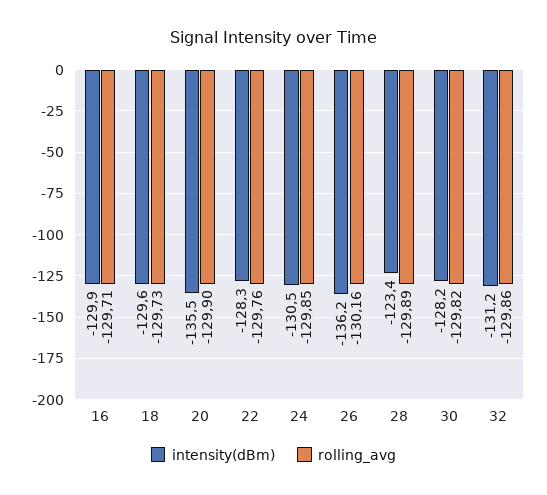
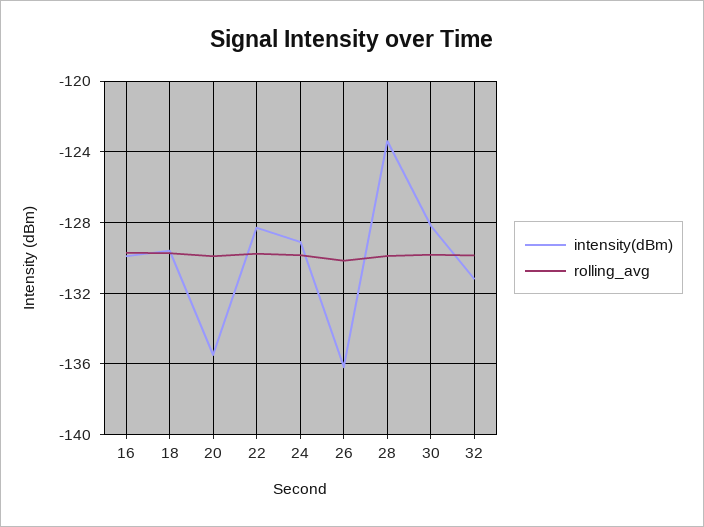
intensity(dBm), 24: -130.5 -> -129

